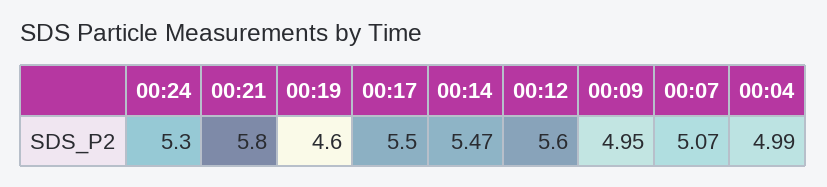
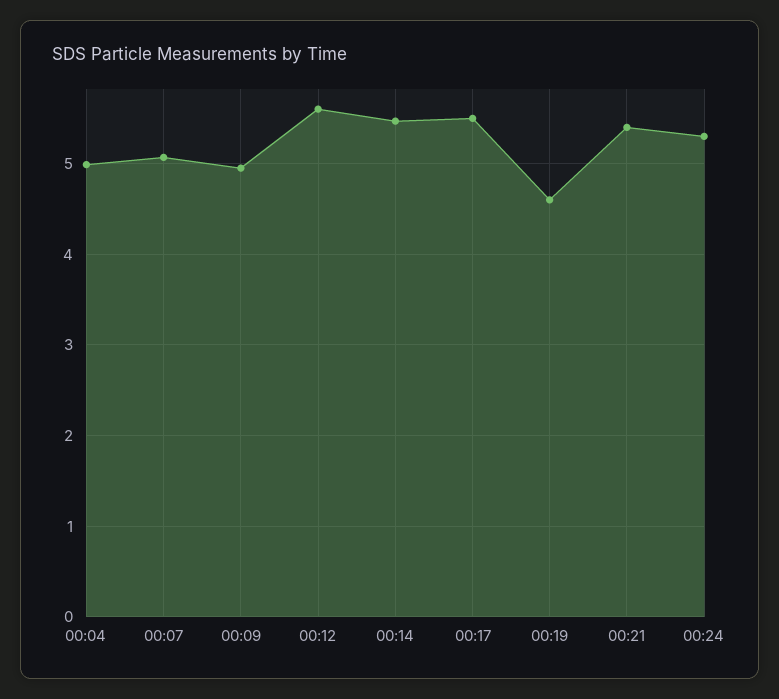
00:21: 5.8 -> 5.4

